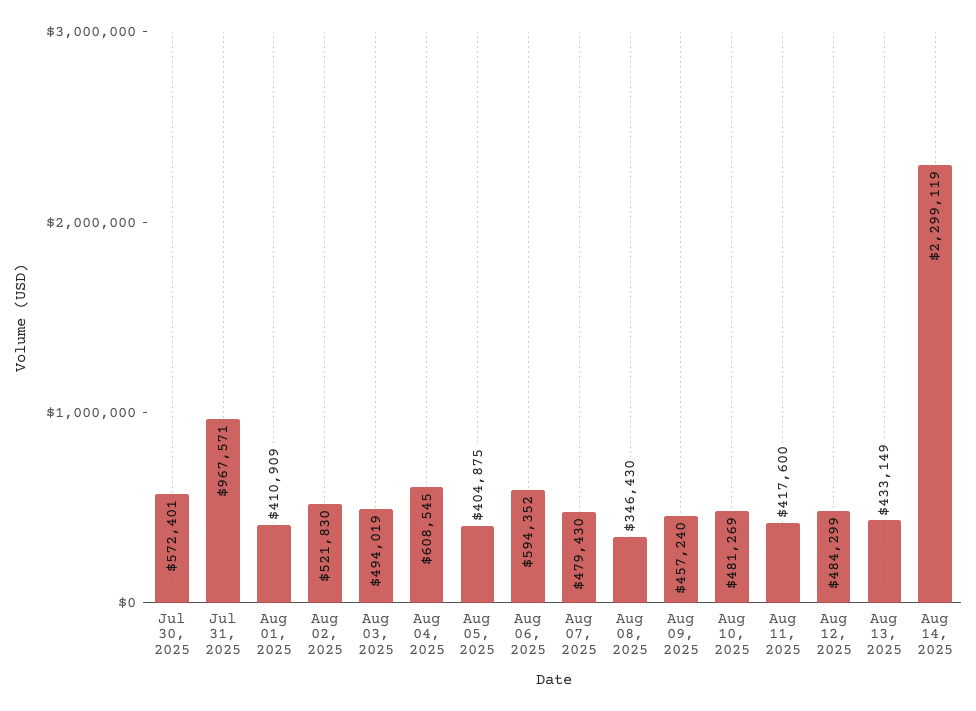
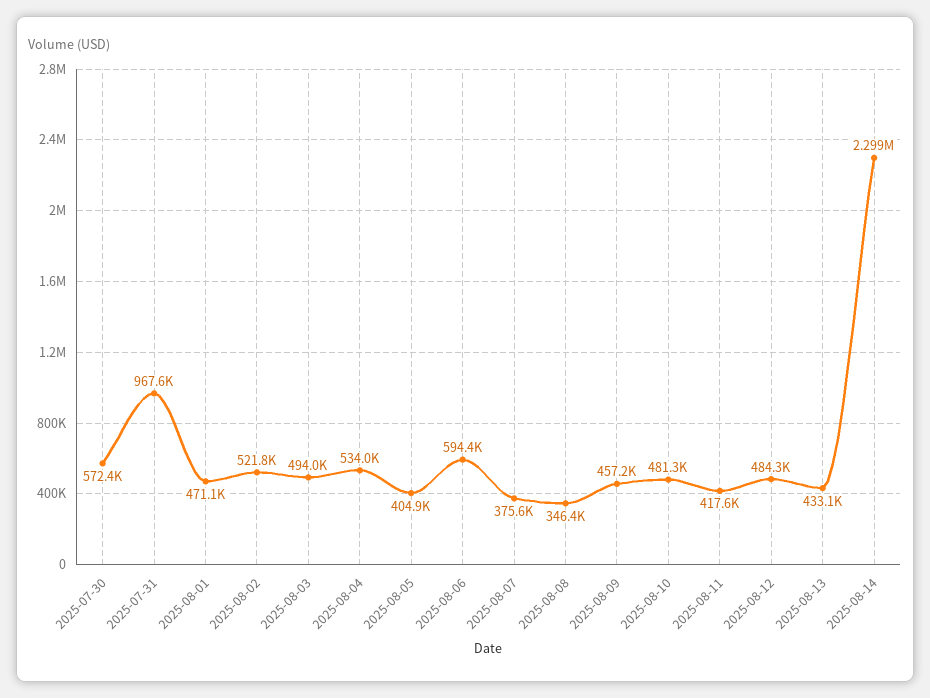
Aug 01, 2025: 410909 -> 471100
Aug 04, 2025: 608545 -> 534000
Aug 07, 2025: 479430 -> 375600

